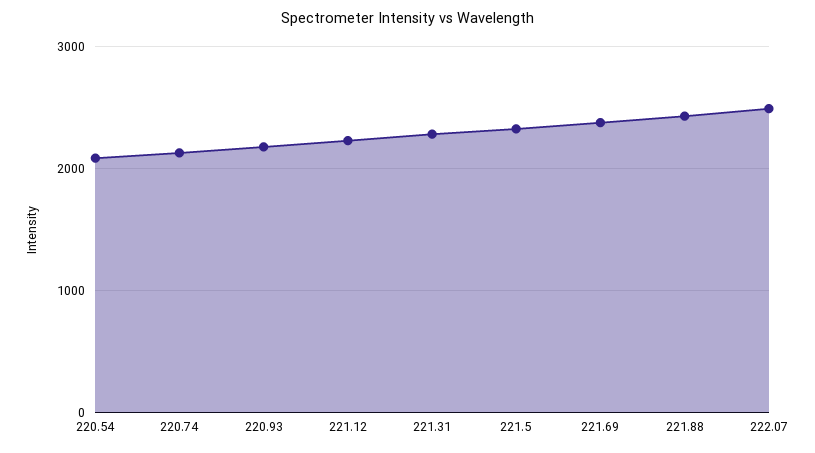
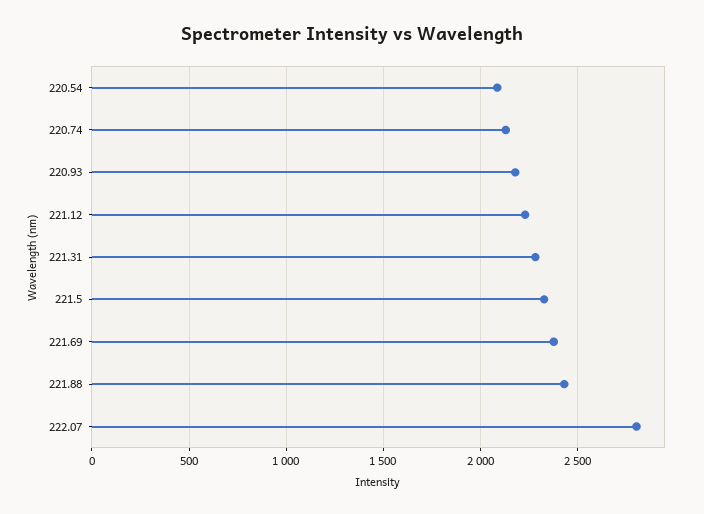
222.07: 2500 -> 2800

